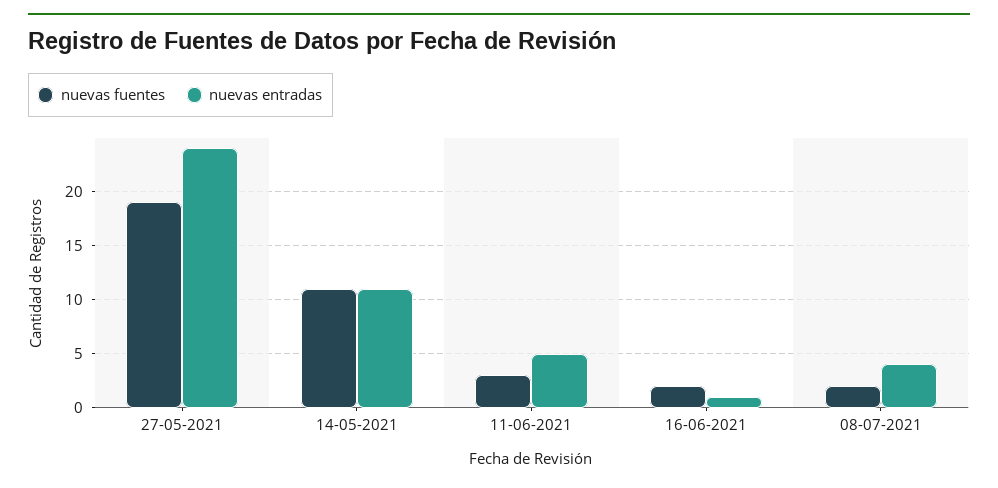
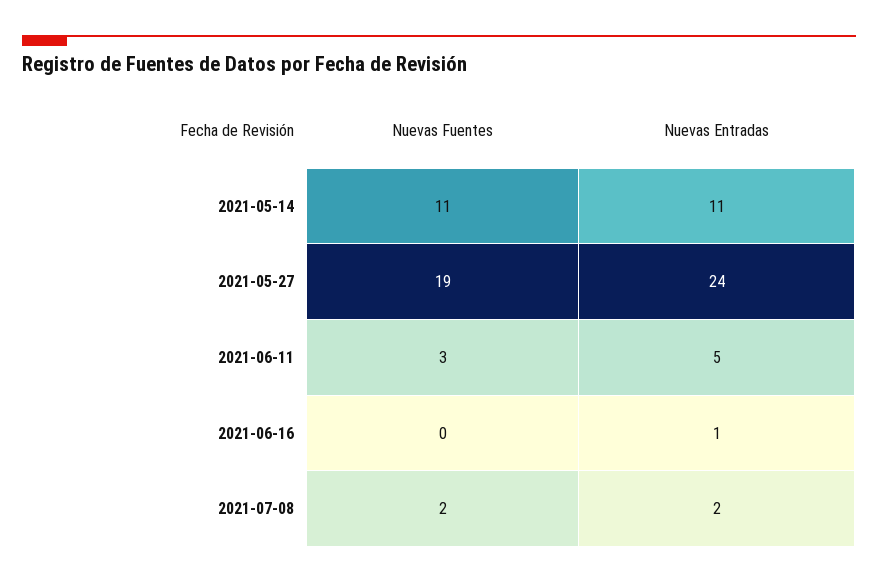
nuevas fuentes, 16-06-2021: 2 -> 0
nuevas entradas, 08-07-2021: 4 -> 2

